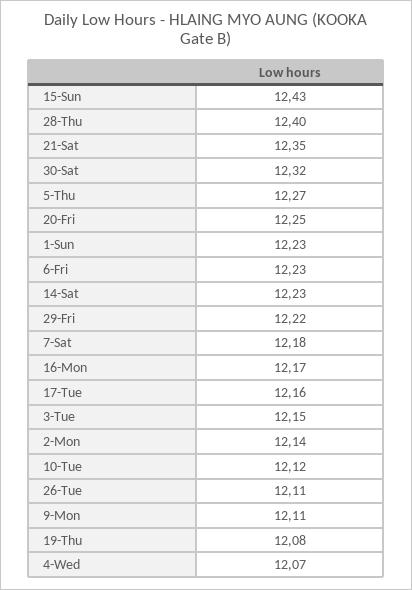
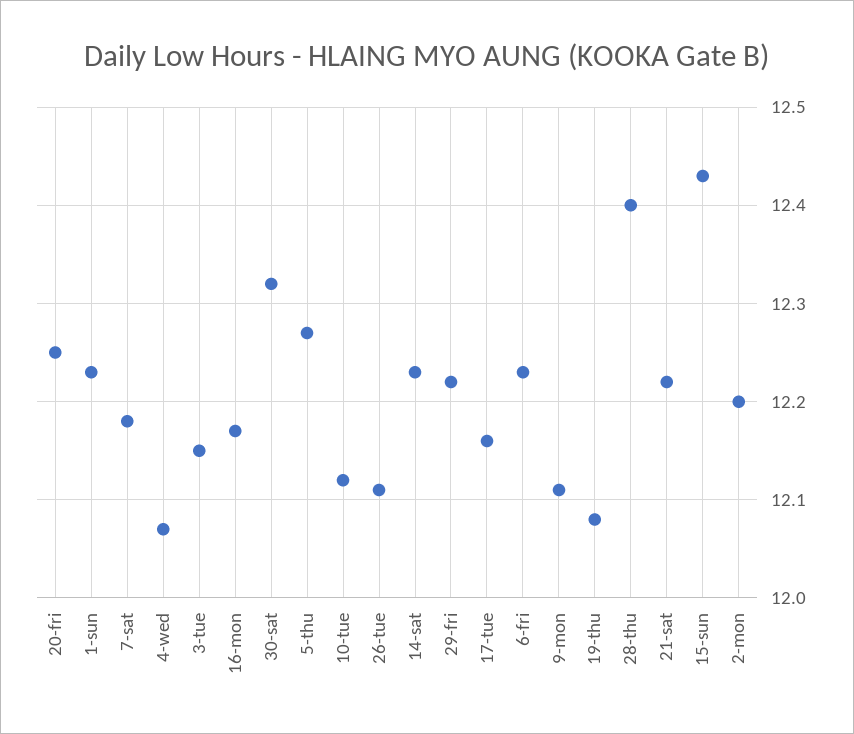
21-Sat: 12.35 -> 12.22
2-Mon: 12.14 -> 12.2

